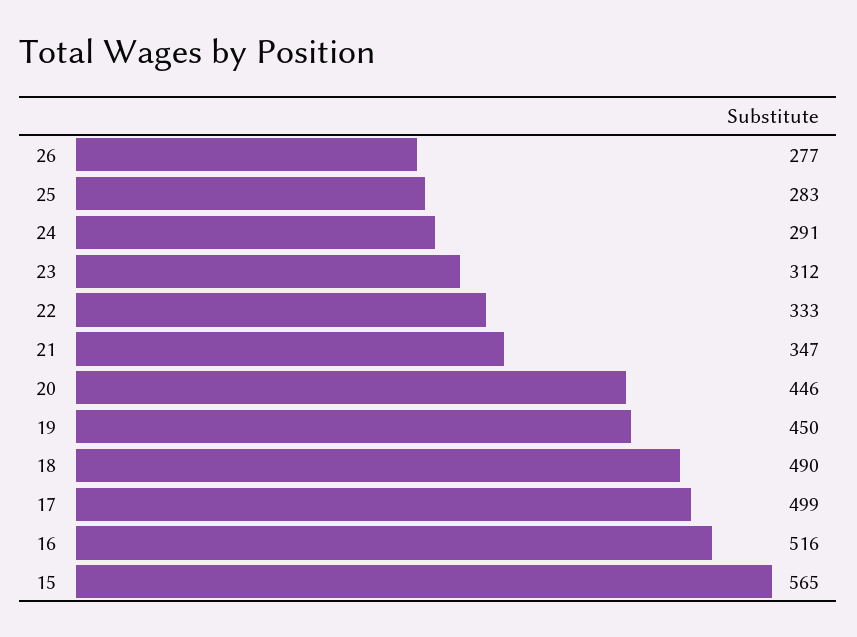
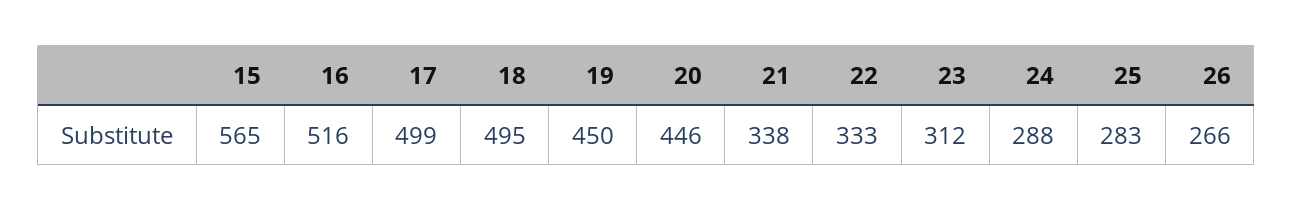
26: 277 -> 266
24: 291 -> 288
21: 347 -> 338
18: 490 -> 495

